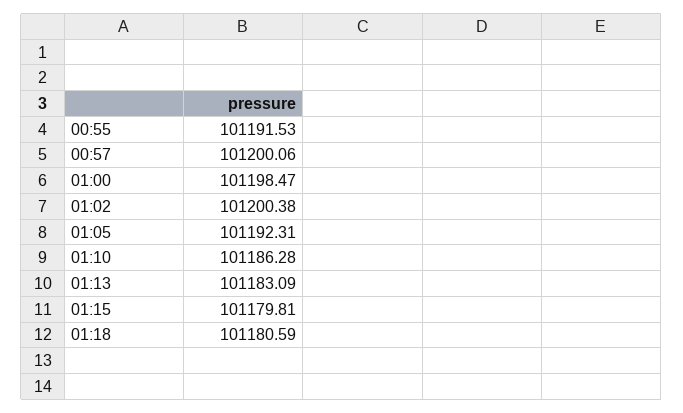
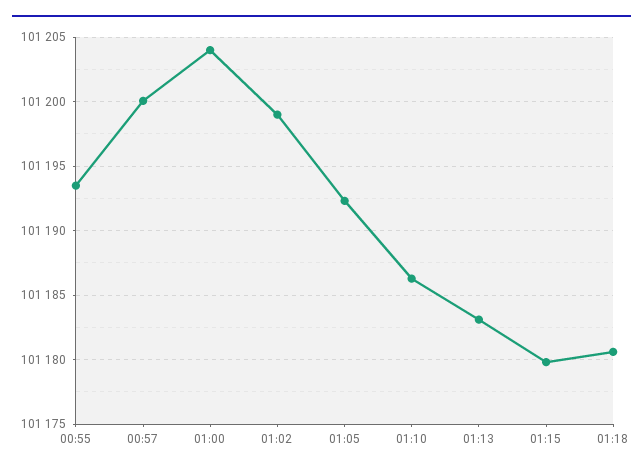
00:55: 101191.53 -> 101193.5
01:00: 101198.47 -> 101204
01:02: 101200.38 -> 101199

